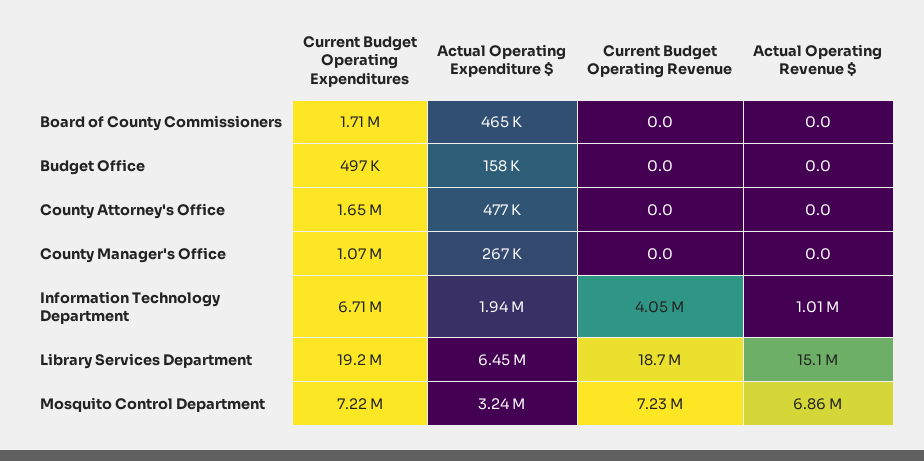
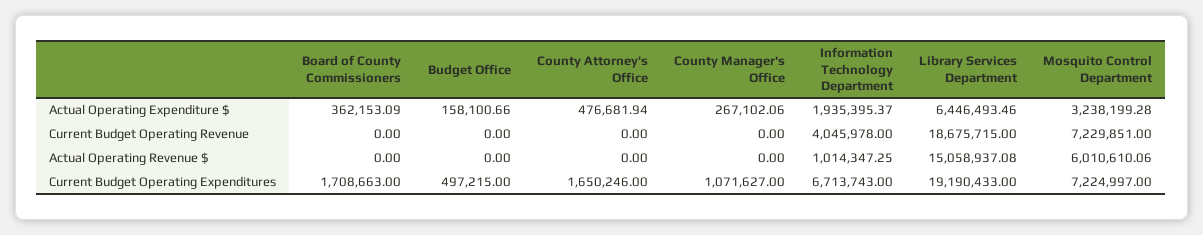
Actual Operating Expenditure $, Board of County Commissioners: 465000 -> 362153.09
Actual Operating Revenue $, Mosquito Control Department: 6860000 -> 6010610.06

